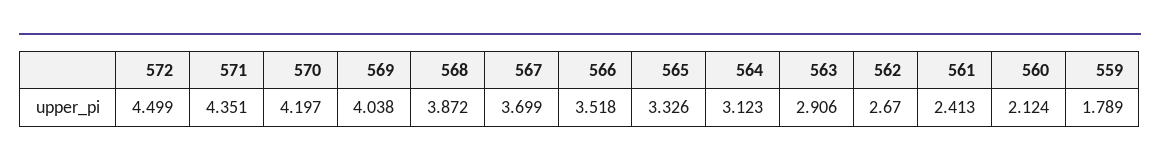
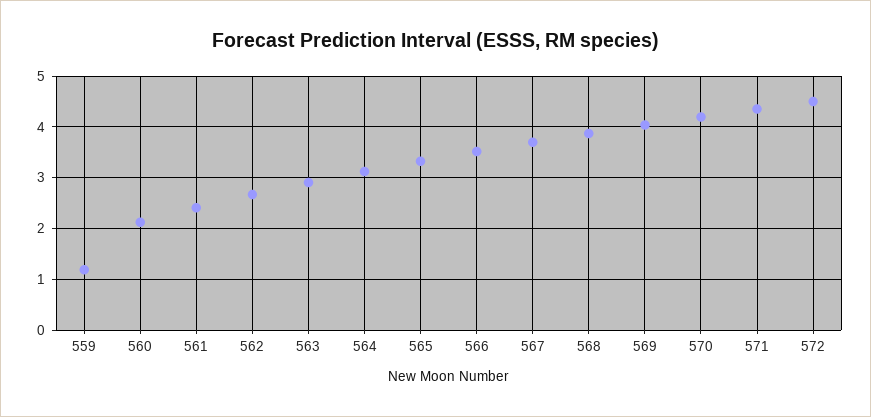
559: 1.789 -> 1.2

